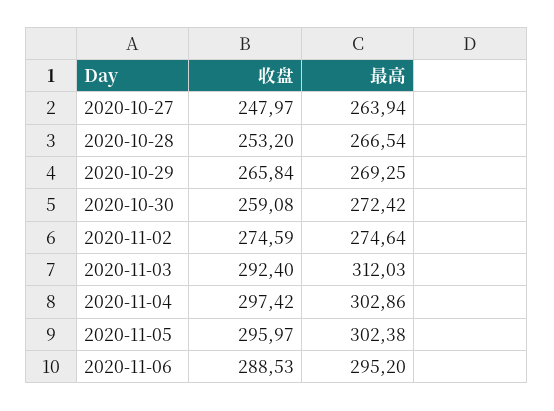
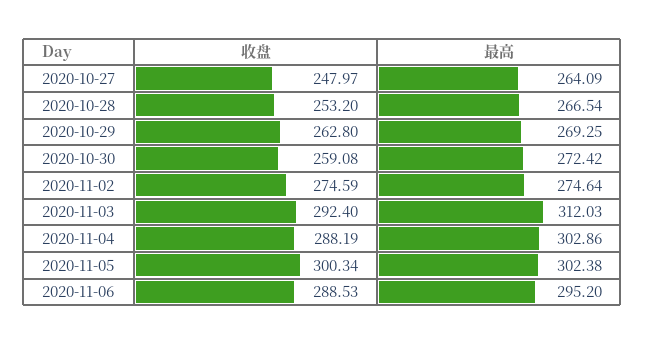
最高, 2020-10-27: 263.94 -> 264.09
收盘, 2020-10-29: 265.84 -> 262.8
收盘, 2020-11-04: 297.42 -> 288.19
收盘, 2020-11-05: 295.97 -> 300.34

